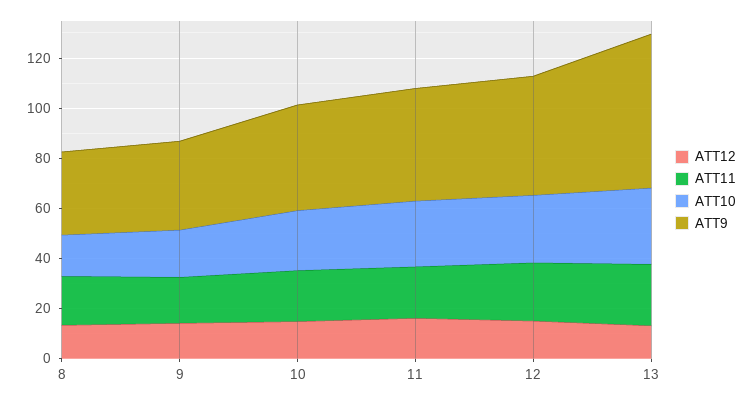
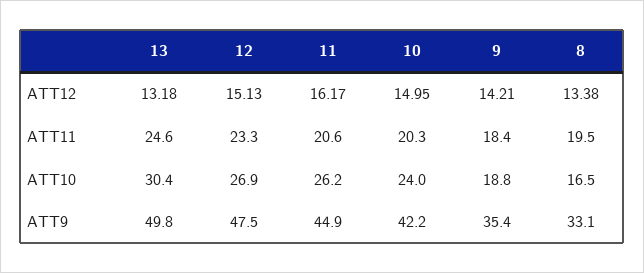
ATT9, 13: 60 -> 49.8

